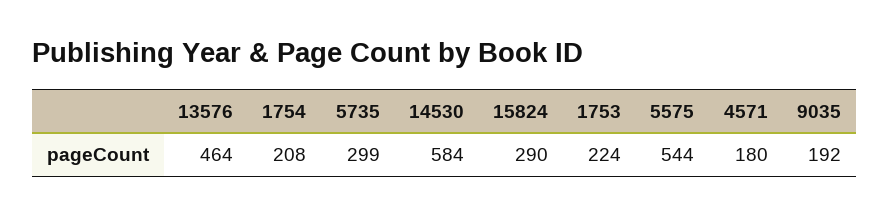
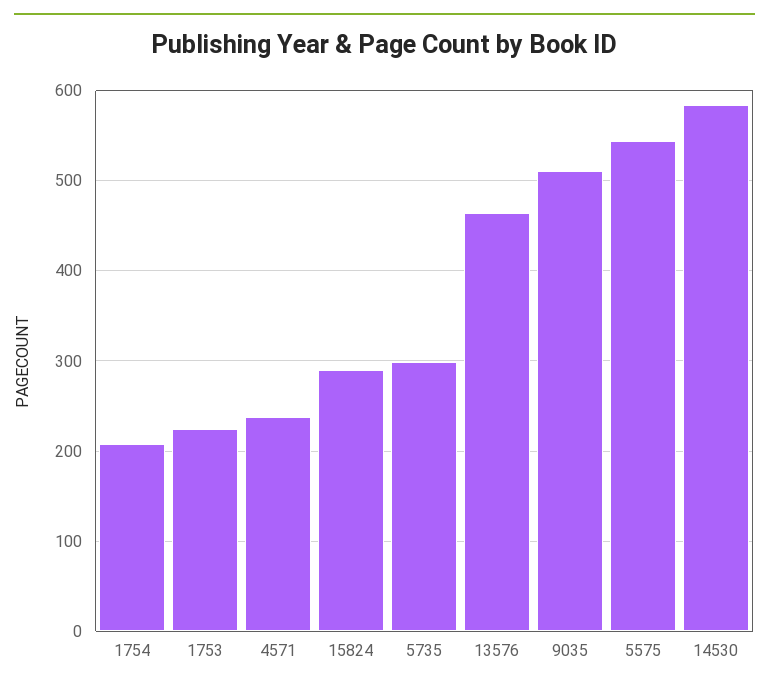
4571: 180 -> 240
9035: 192 -> 510

